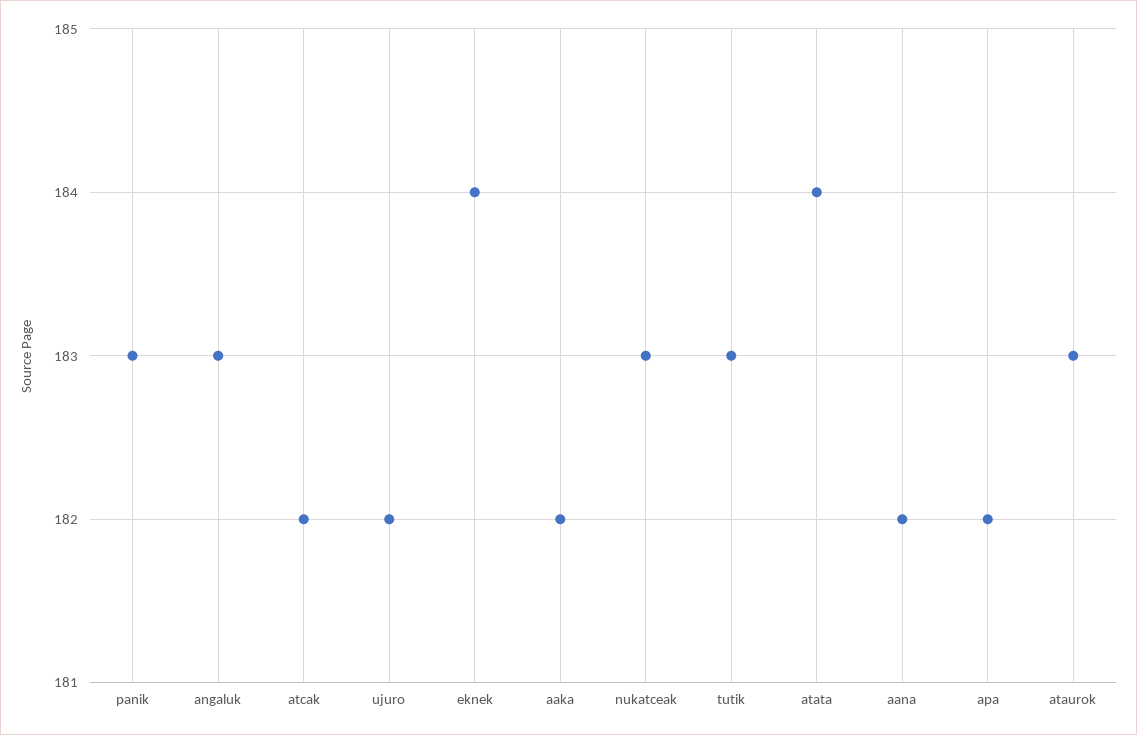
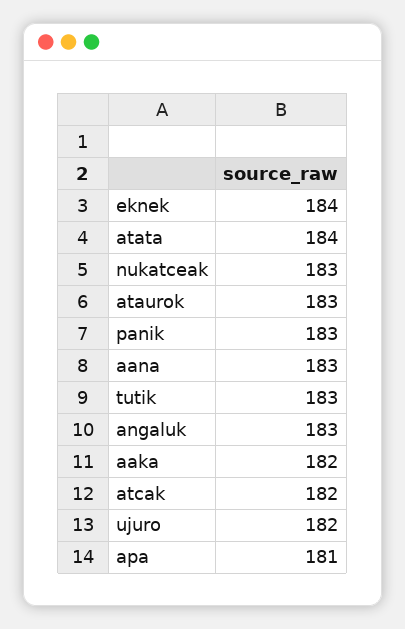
aana: 182 -> 183
apa: 182 -> 181

